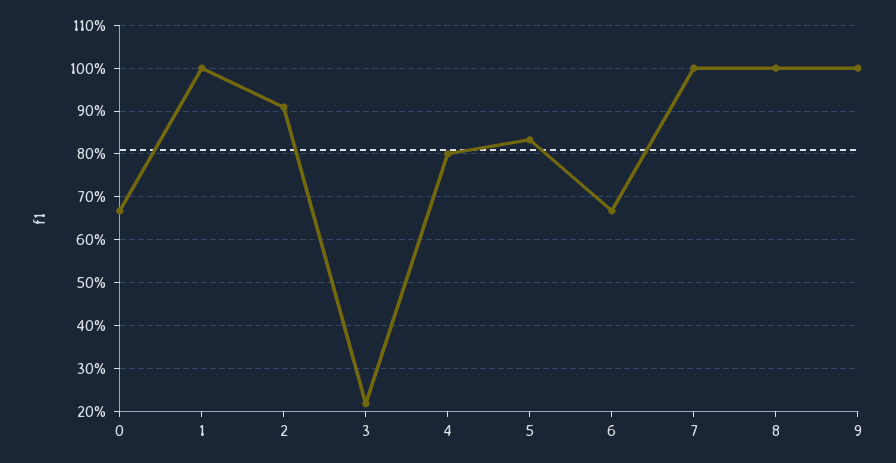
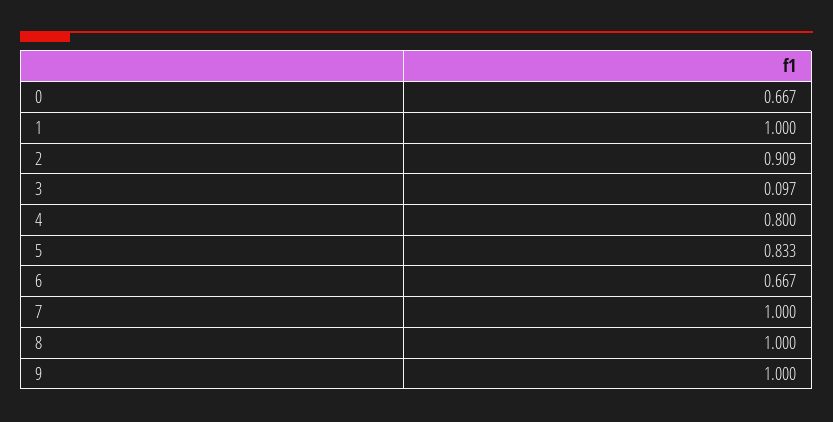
3: 0.22 -> 0.097

